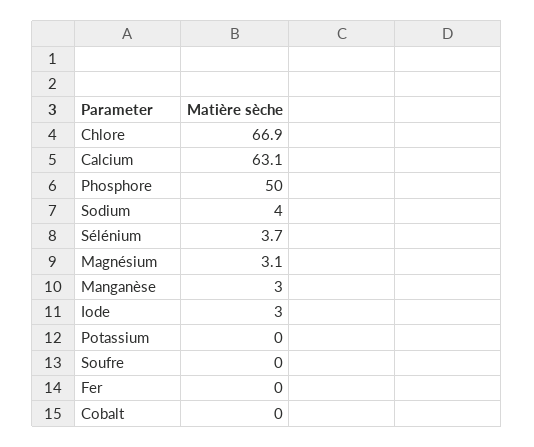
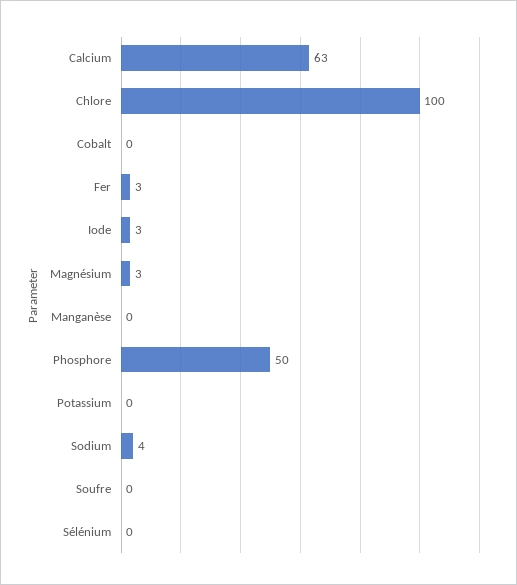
Chlore: 66.9 -> 100
Sélénium: 3.7 -> 0
Manganèse: 3 -> 0
Fer: 0 -> 3

